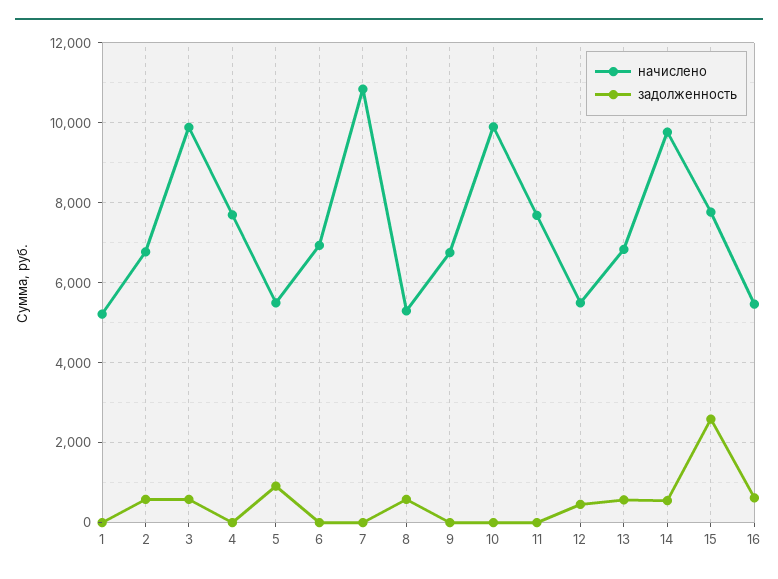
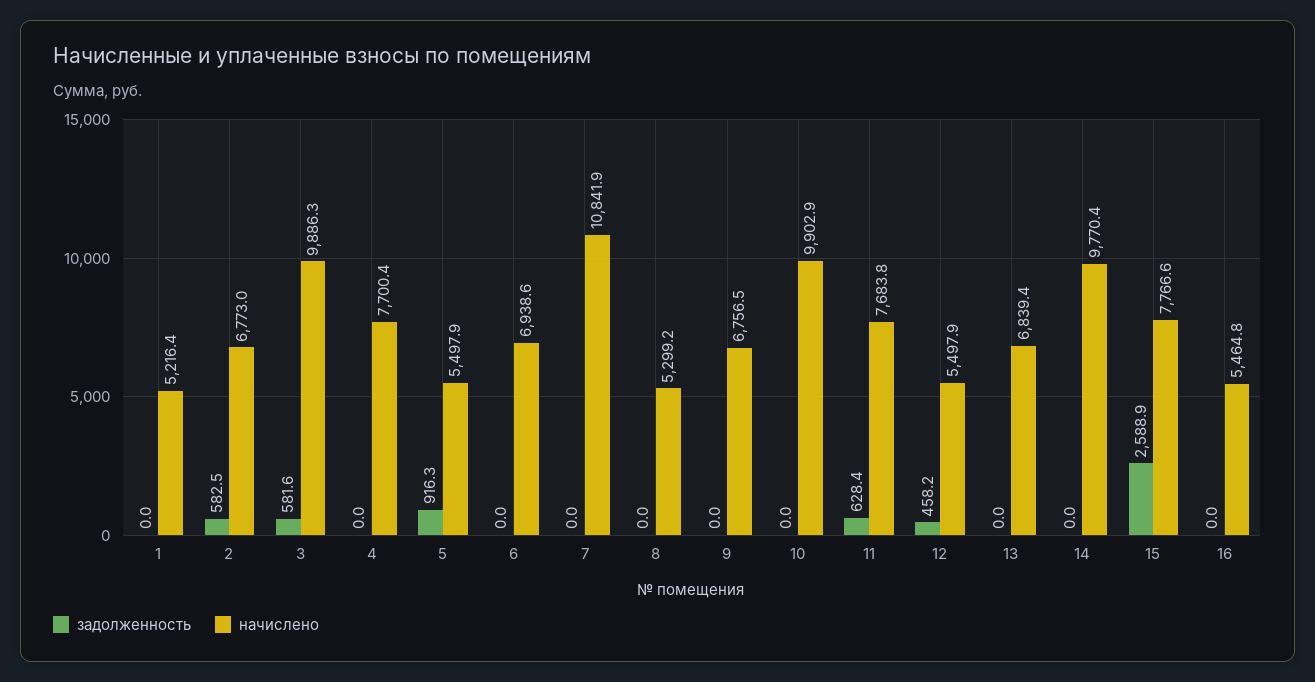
задолженность, 8: 600 -> 0
задолженность, 11: 0 -> 628.4
задолженность, 13: 600 -> 0
задолженность, 14: 600 -> 0
задолженность, 16: 600 -> 0

